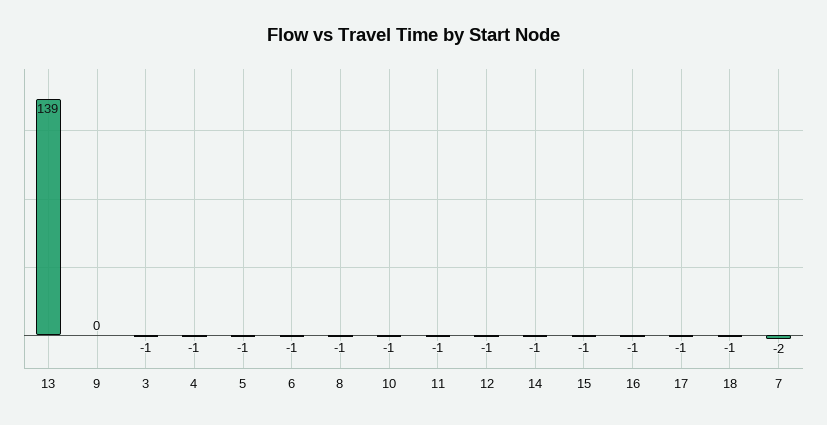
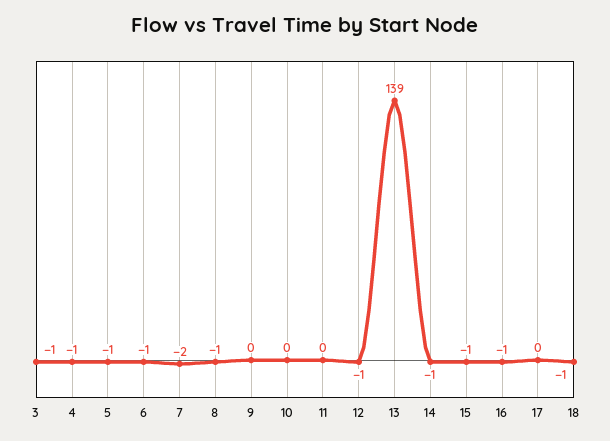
10: -1 -> 0
11: -1 -> 0
17: -1 -> 0

